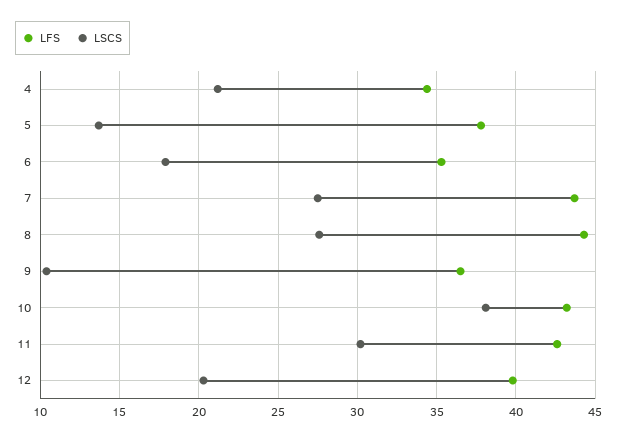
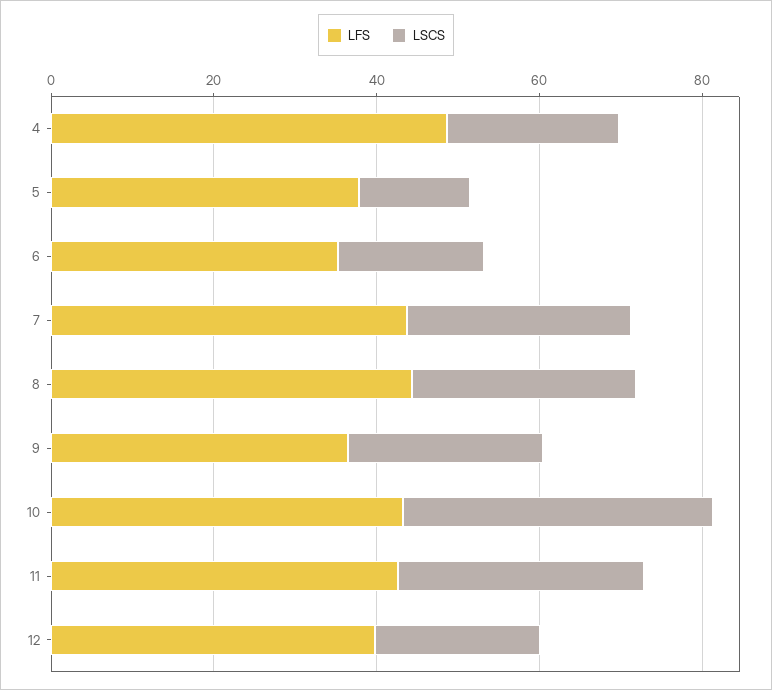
LFS, 4: 34.5 -> 50
LSCS, 9: 10.5 -> 25

